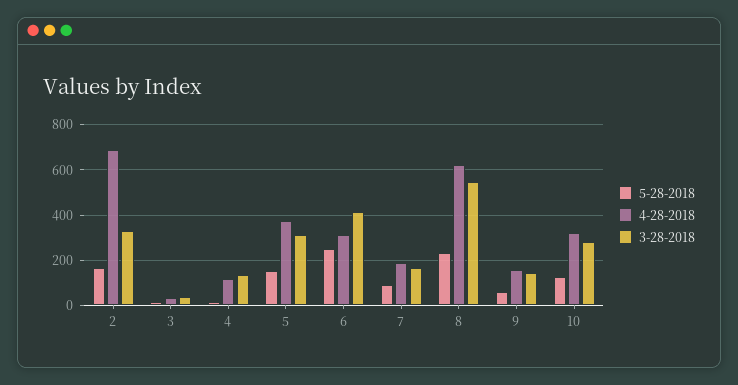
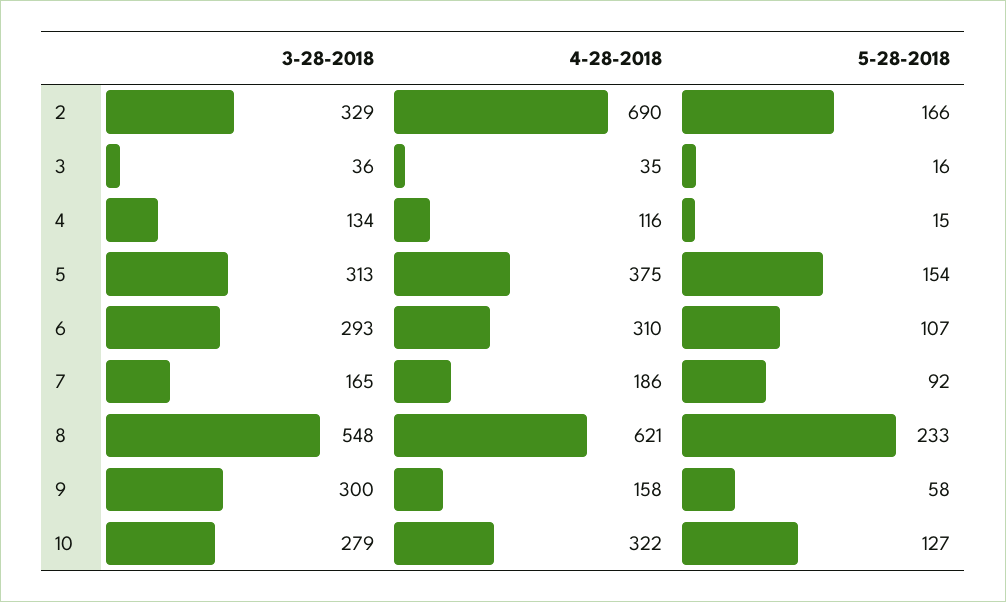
5-28-2018, 6: 250 -> 107
3-28-2018, 6: 400 -> 293
3-28-2018, 9: 150 -> 300

